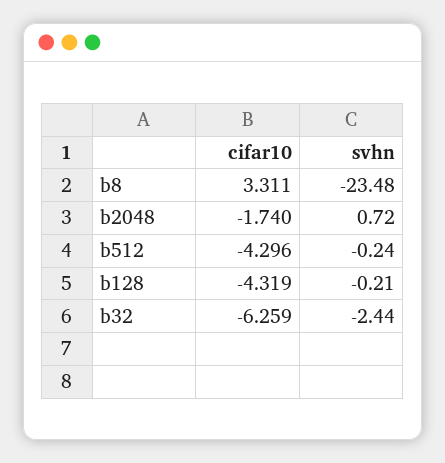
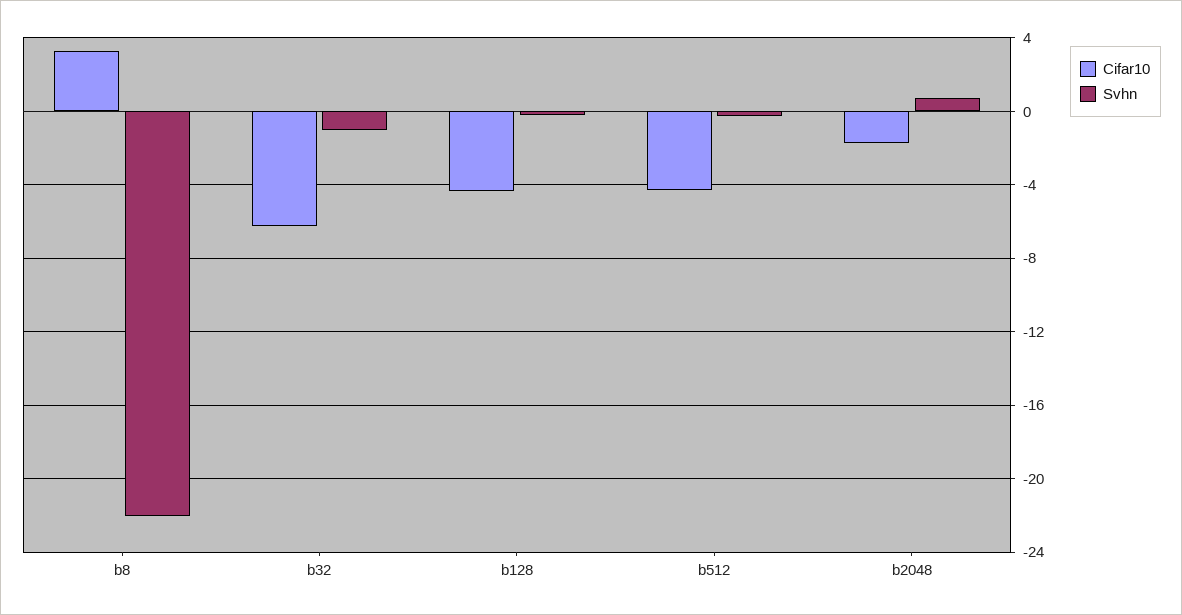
svhn, b8: -23.48 -> -22
svhn, b32: -2.44 -> -1

